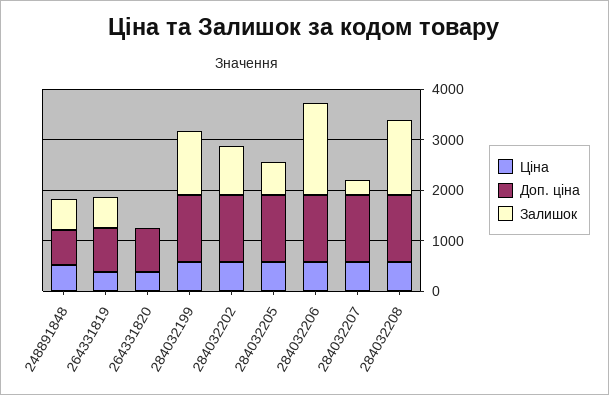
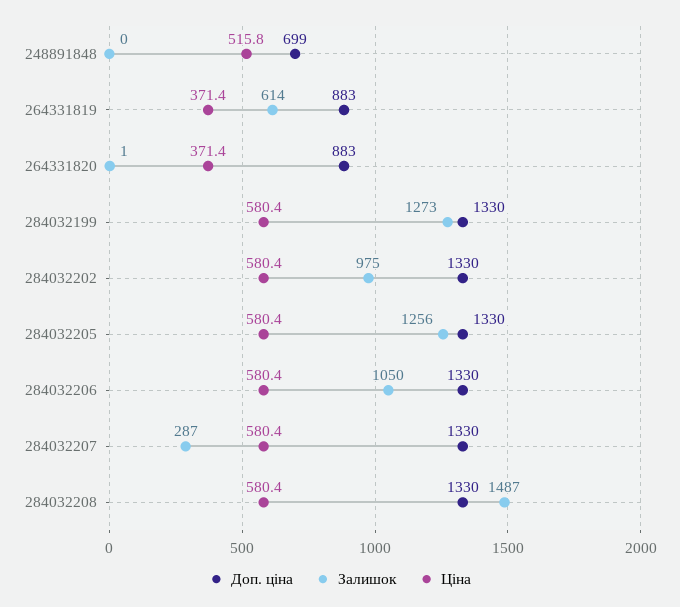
Залишок, 248891848: 600 -> 0
Залишок, 284032205: 600 -> 1256
Залишок, 284032206: 1800 -> 1050

